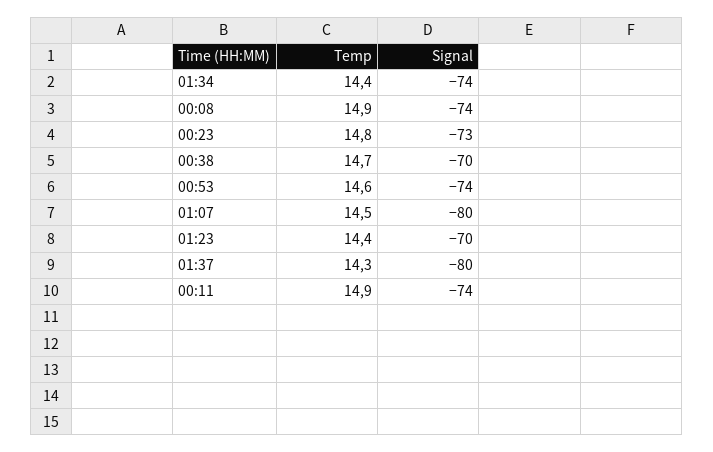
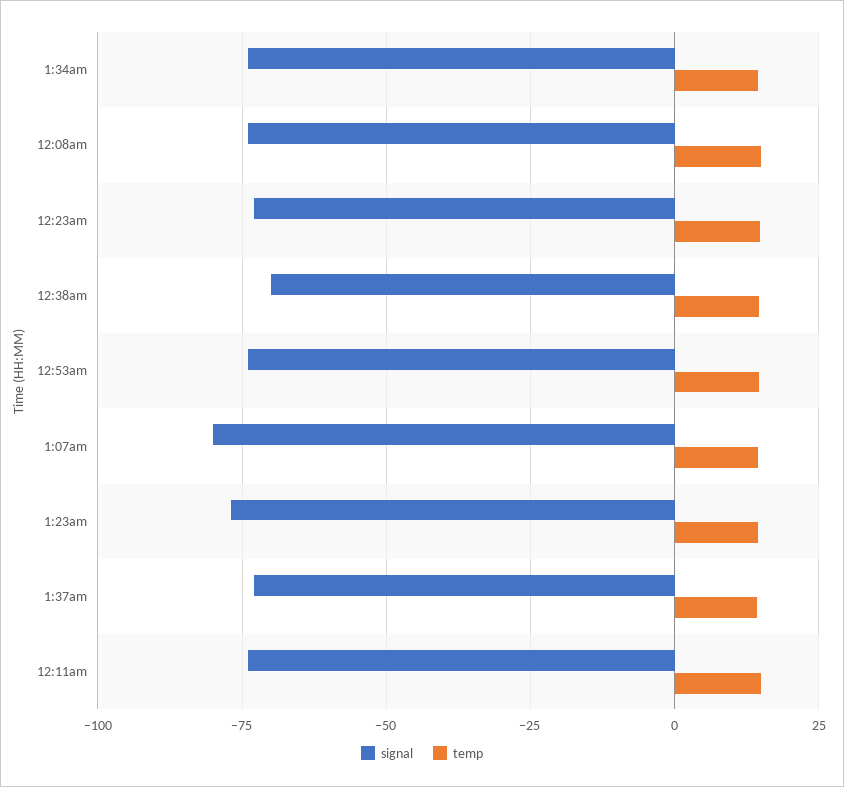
Signal, 01:23: -70 -> -77.5
Signal, 01:37: -80 -> -72.5

